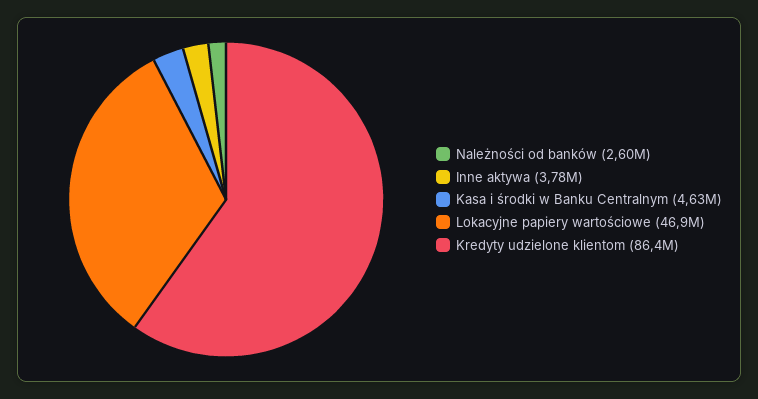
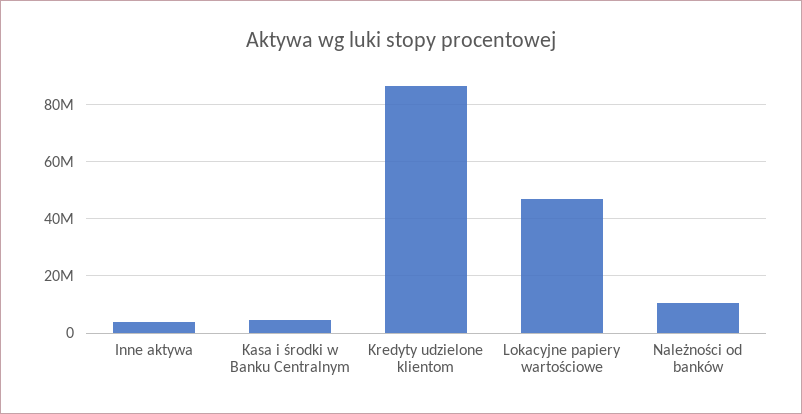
Należności od banków: 2600000 -> 10000000

